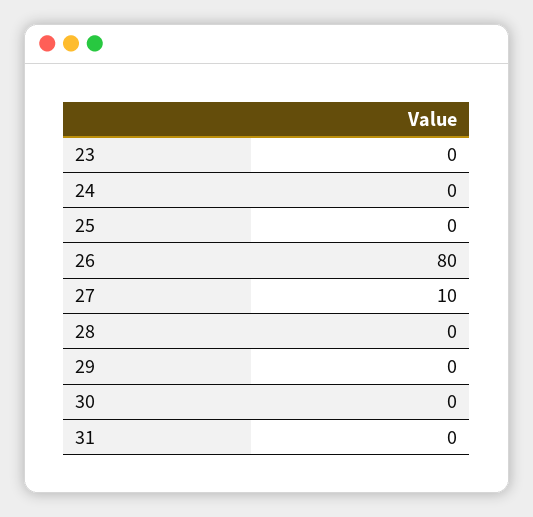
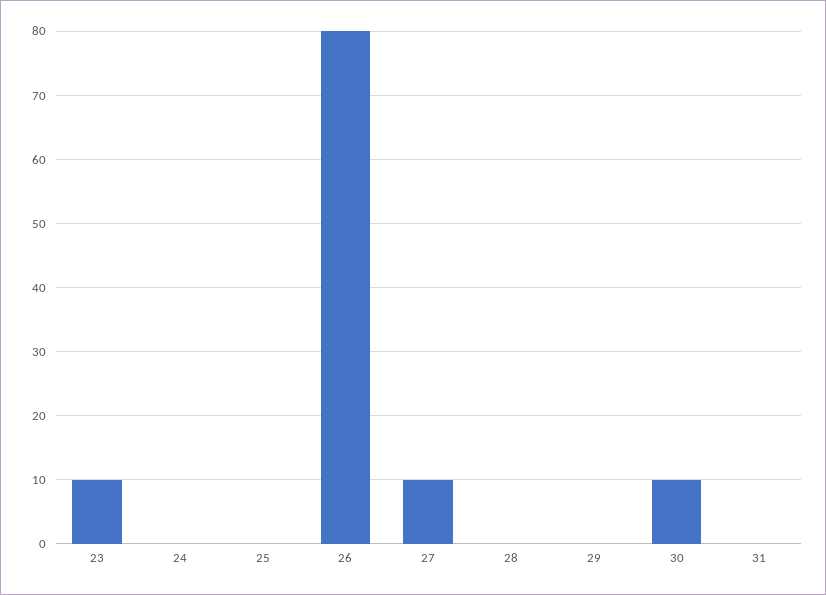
23: 0 -> 10
30: 0 -> 10

